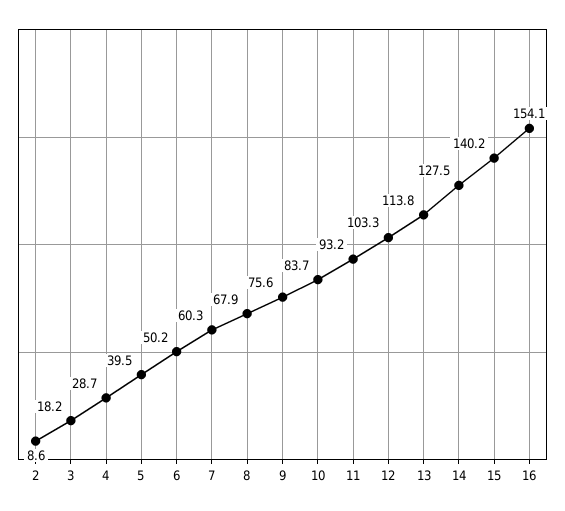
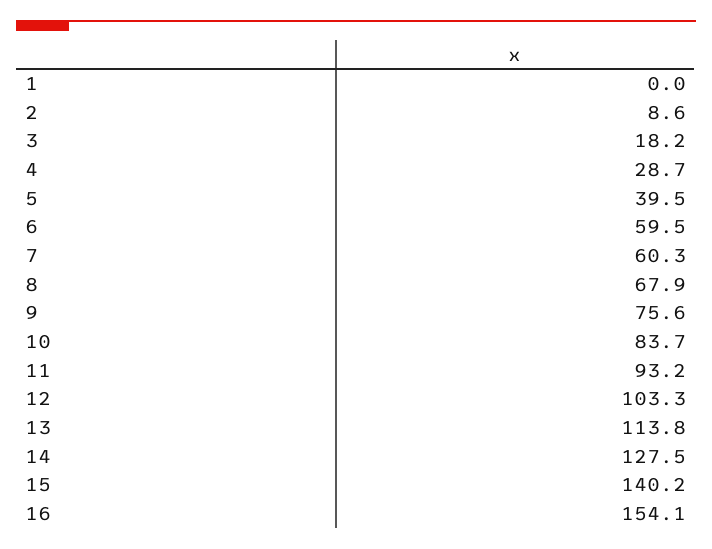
6: 50.2 -> 59.5
1: none -> 0

